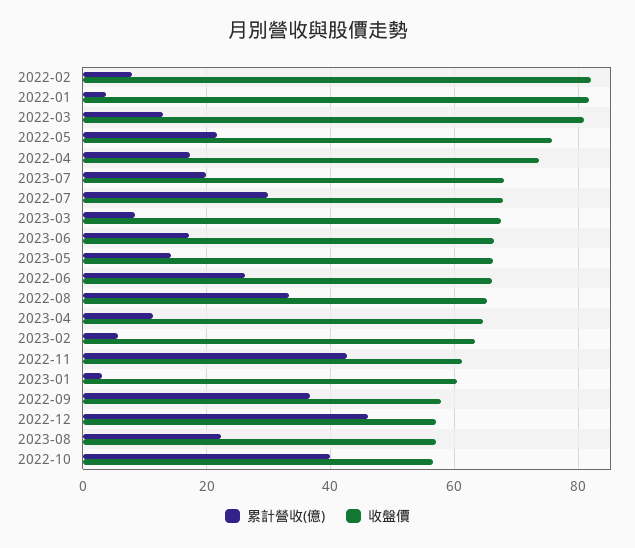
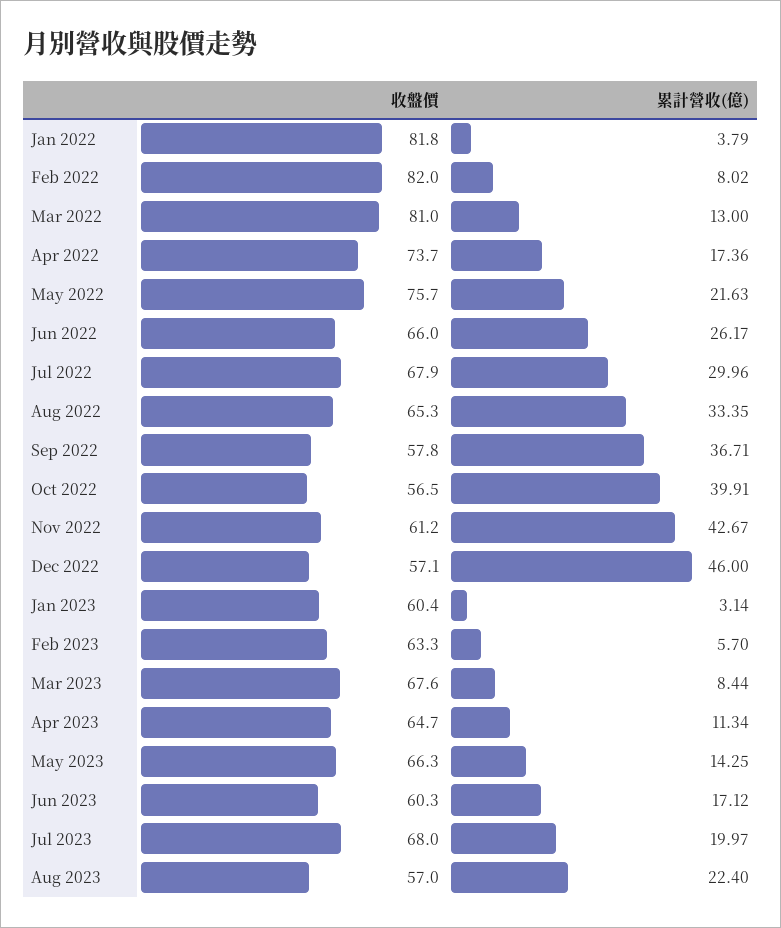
收盤價, 2023-06: 66 -> 60.3

